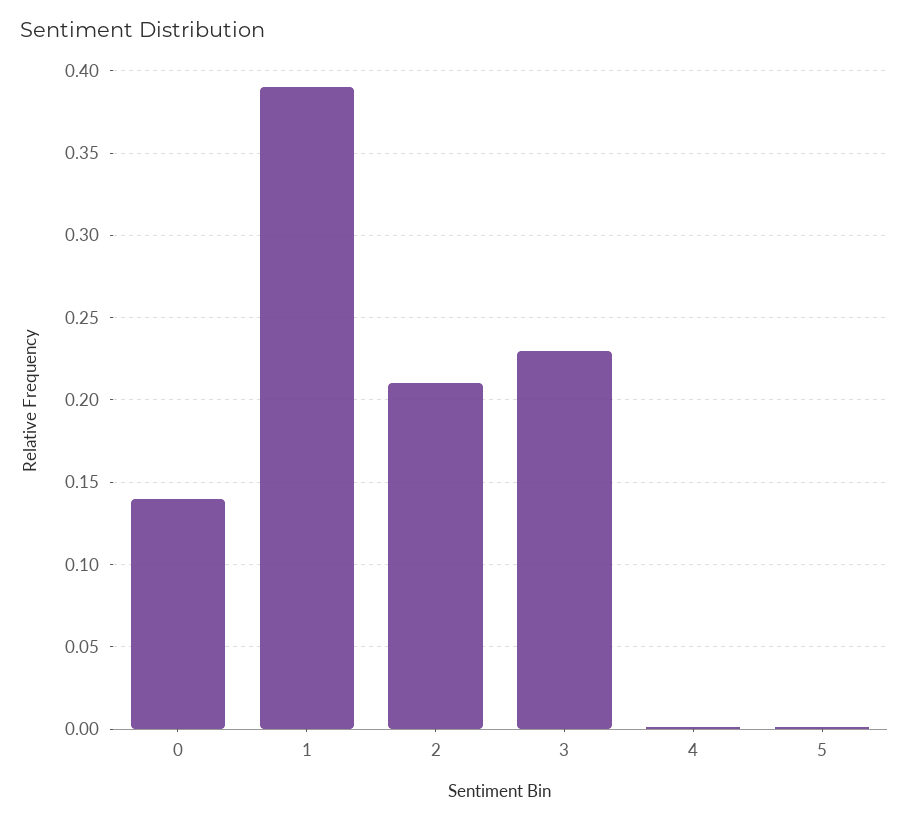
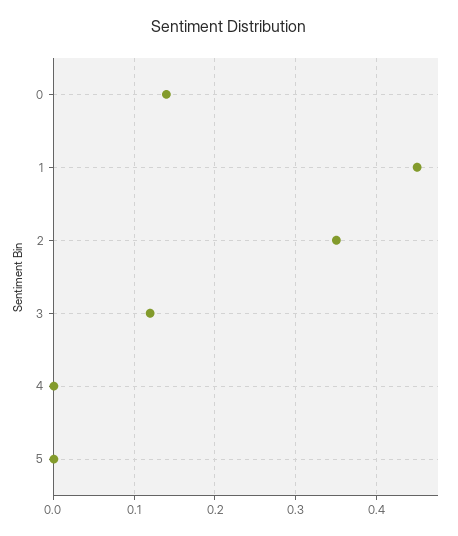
1: 0.39 -> 0.45
2: 0.21 -> 0.35
3: 0.23 -> 0.12

